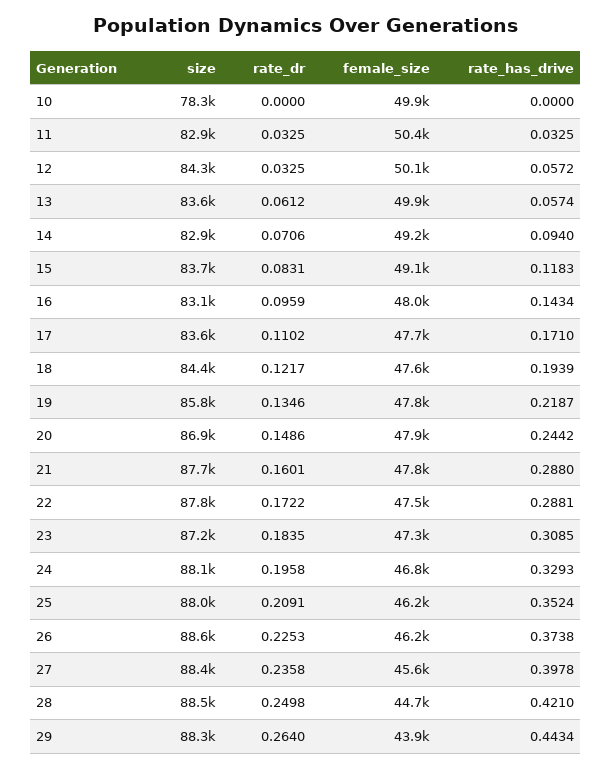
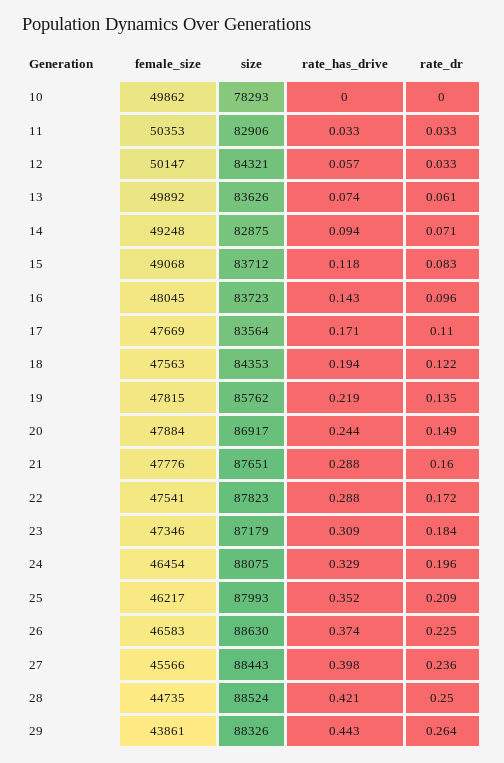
rate_has_drive, 13: 0.0574 -> 0.074
size, 16: 83100 -> 83723
female_size, 24: 46800 -> 46454
female_size, 26: 46200 -> 46583

